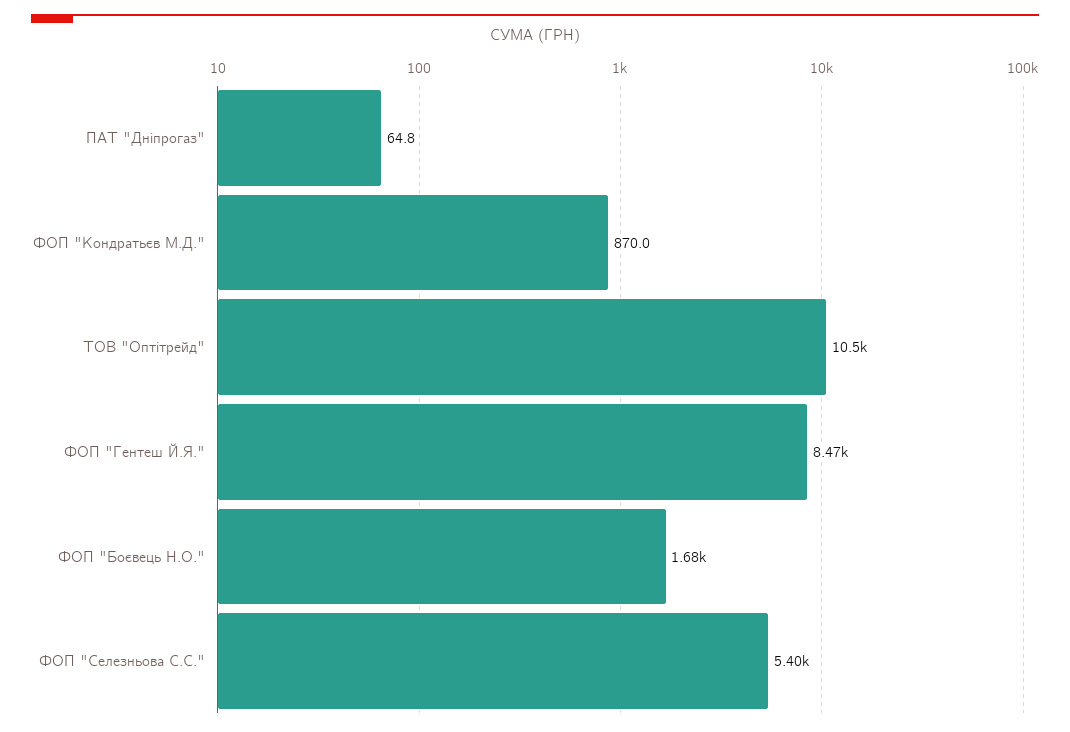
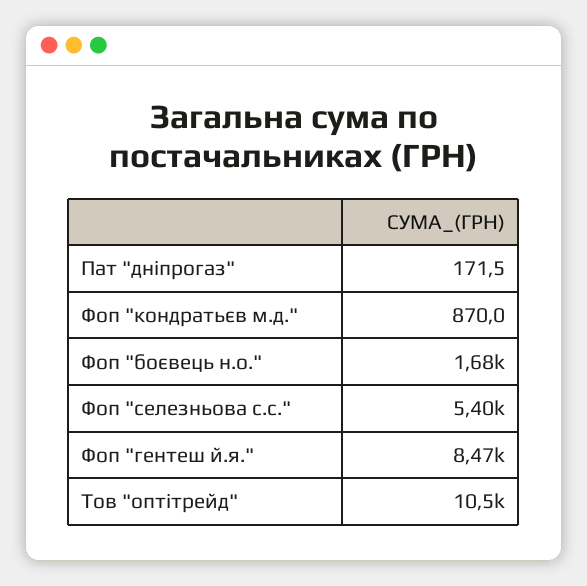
ПАТ "Дніпрогаз": 64.8 -> 171.5

